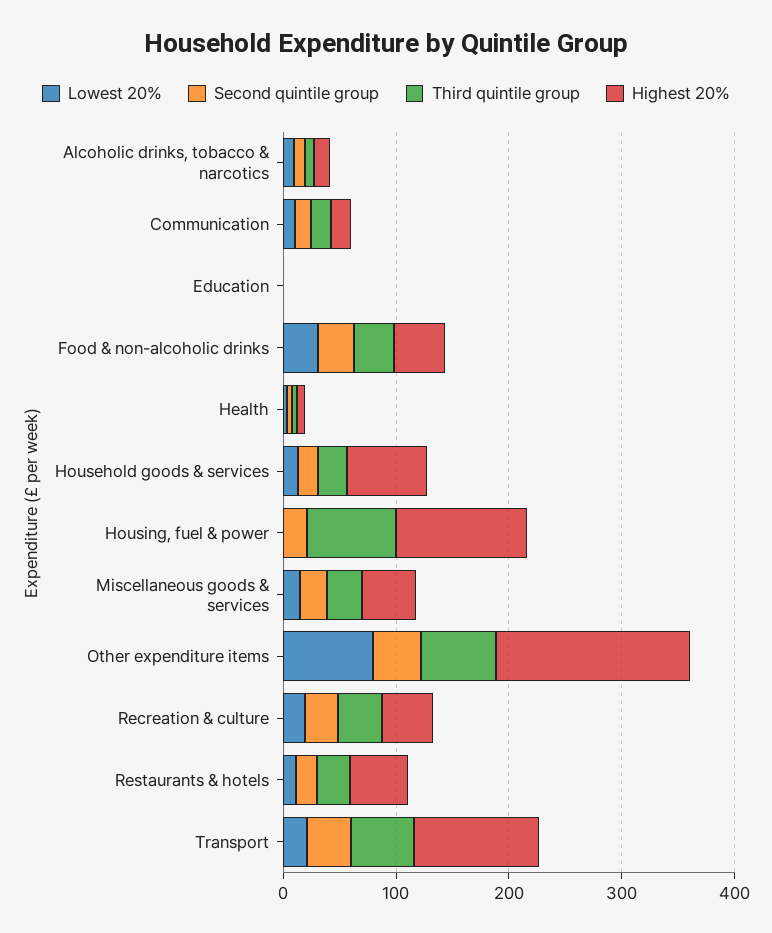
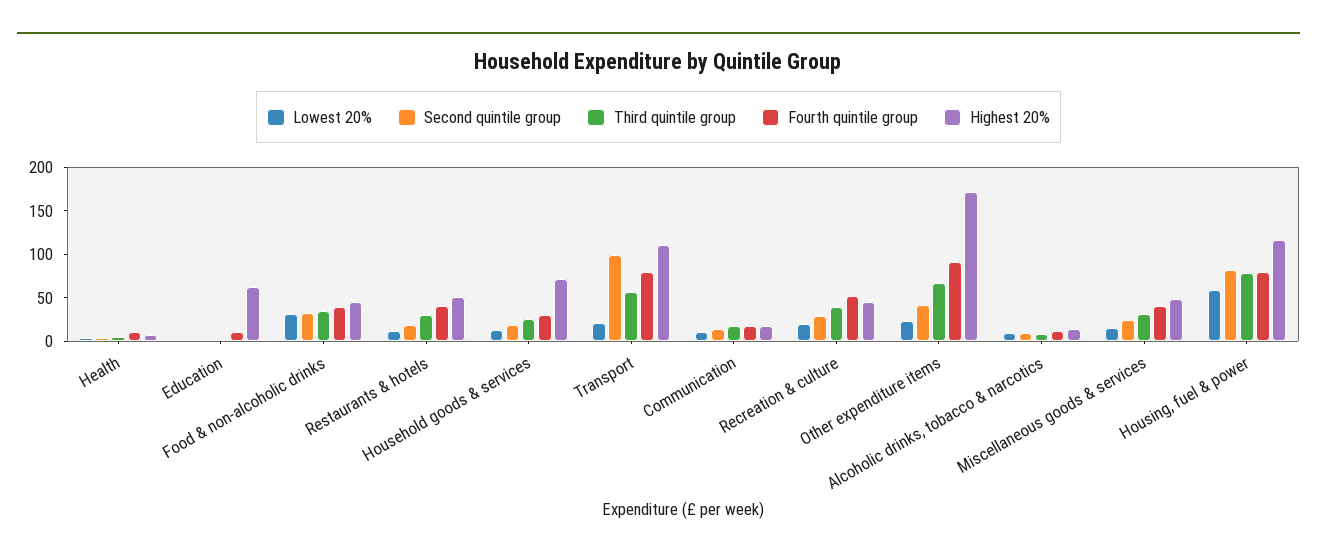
Highest 20%, Education: 0 -> 60
Lowest 20%, Housing, fuel & power: 0 -> 60
Second quintile group, Housing, fuel & power: 20 -> 80
Lowest 20%, Other expenditure items: 80 -> 20
Second quintile group, Transport: 40 -> 100
Fourth quintile group, Health: none -> 10
Fourth quintile group, Education: none -> 10
Fourth quintile group, Food & non-alcoholic drinks: none -> 40
Fourth quintile group, Restaurants & hotels: none -> 40
Fourth quintile group, Household goods & services: none -> 30
Fourth quintile group, Transport: none -> 80
Fourth quintile group, Communication: none -> 20
Fourth quintile group, Recreation & culture: none -> 50
Fourth quintile group, Other expenditure items: none -> 90
Fourth quintile group, Alcoholic drinks, tobacco & narcotics: none -> 10
Fourth quintile group, Miscellaneous goods & services: none -> 40
Fourth quintile group, Housing, fuel & power: none -> 80

